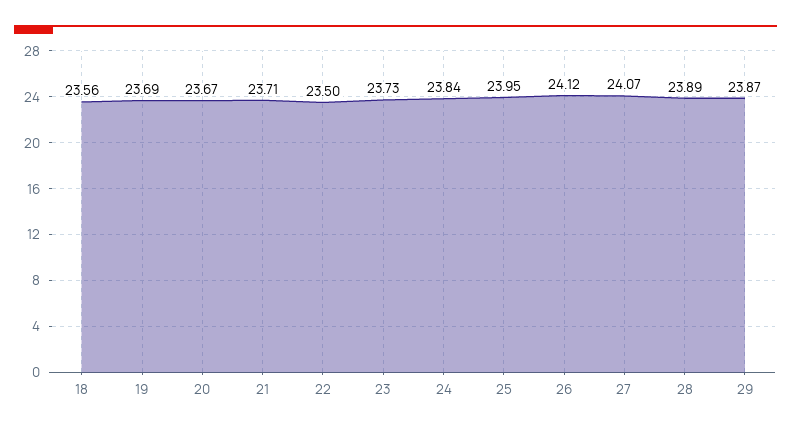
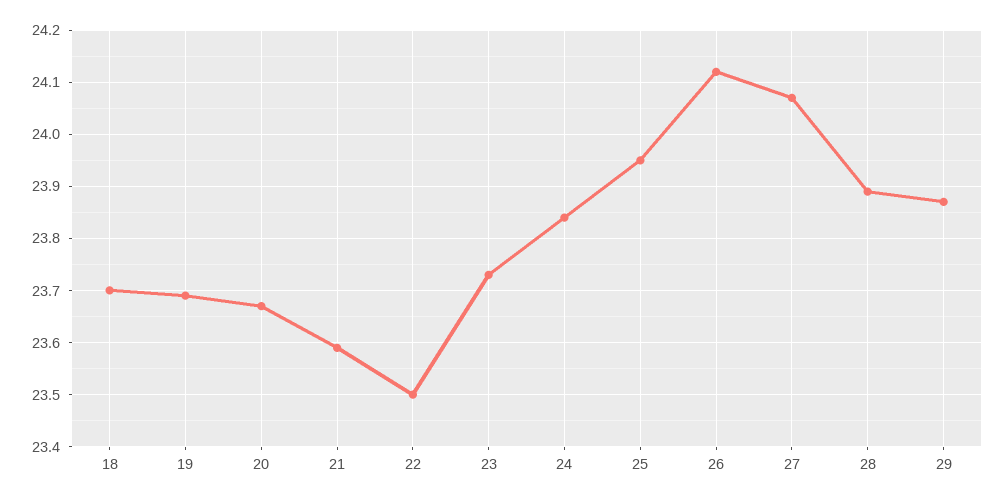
18: 23.56 -> 23.7
21: 23.71 -> 23.6

